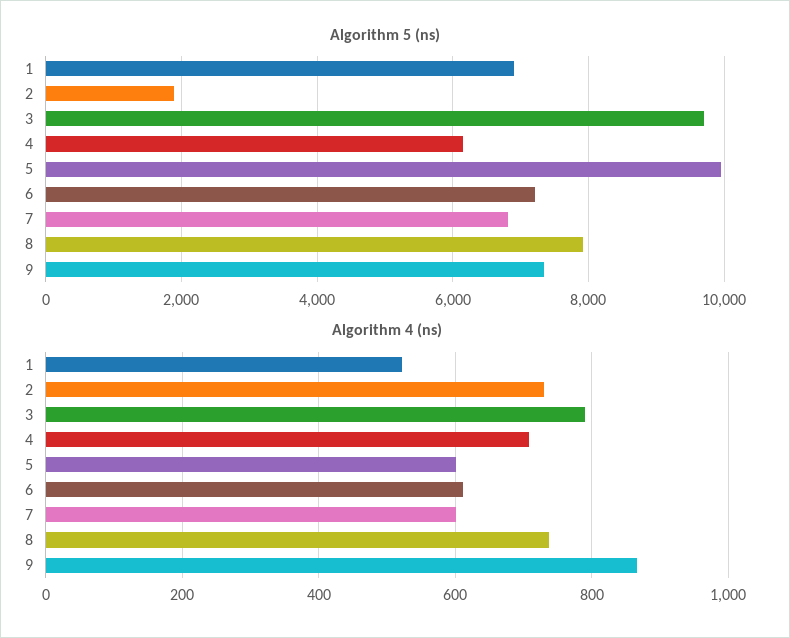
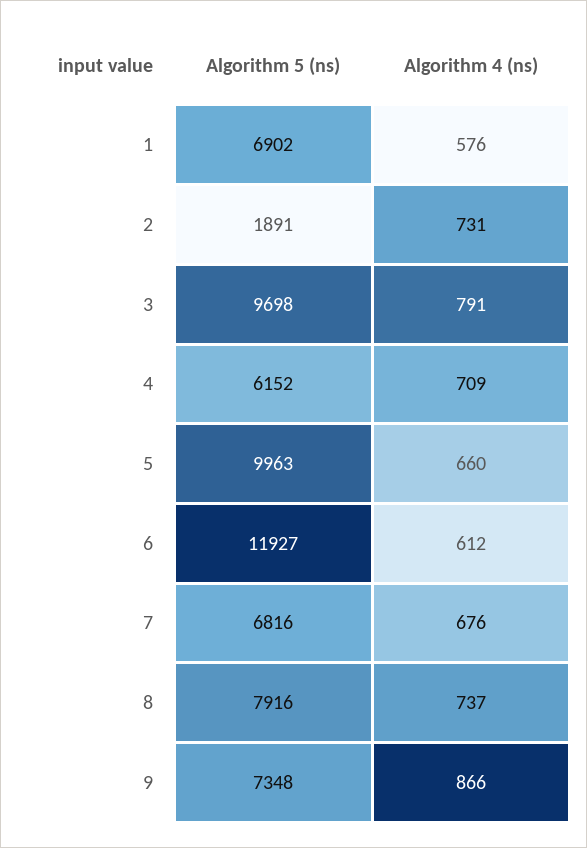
Algorithm 5 (ns), 6: 7200 -> 11927
Algorithm 4 (ns), 1: 520 -> 576
Algorithm 4 (ns), 5: 600 -> 660
Algorithm 4 (ns), 7: 600 -> 676

